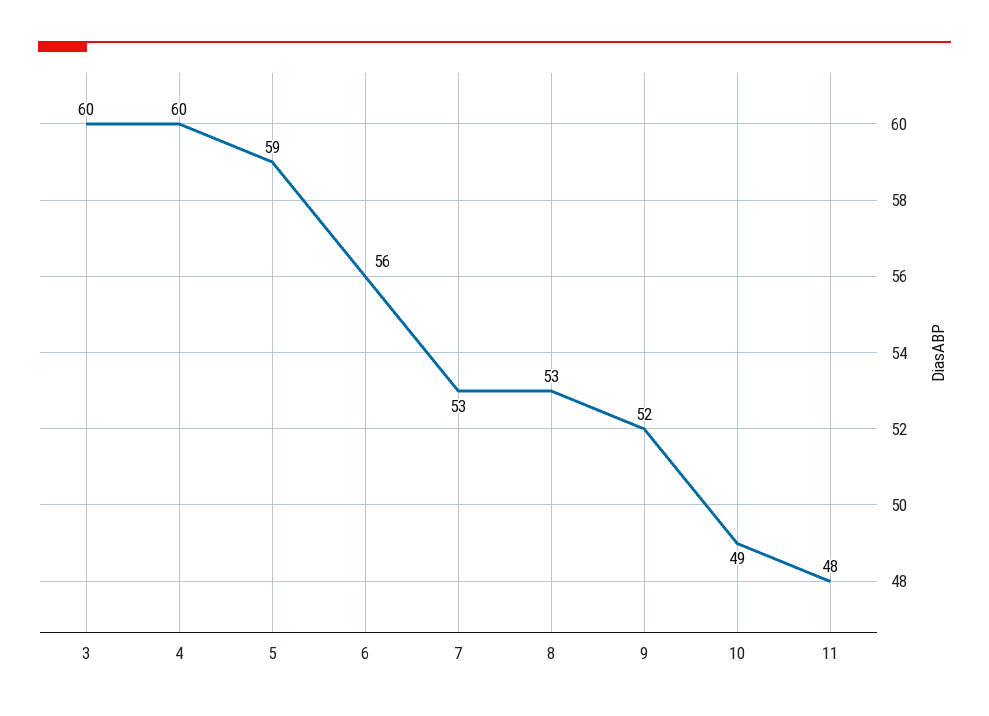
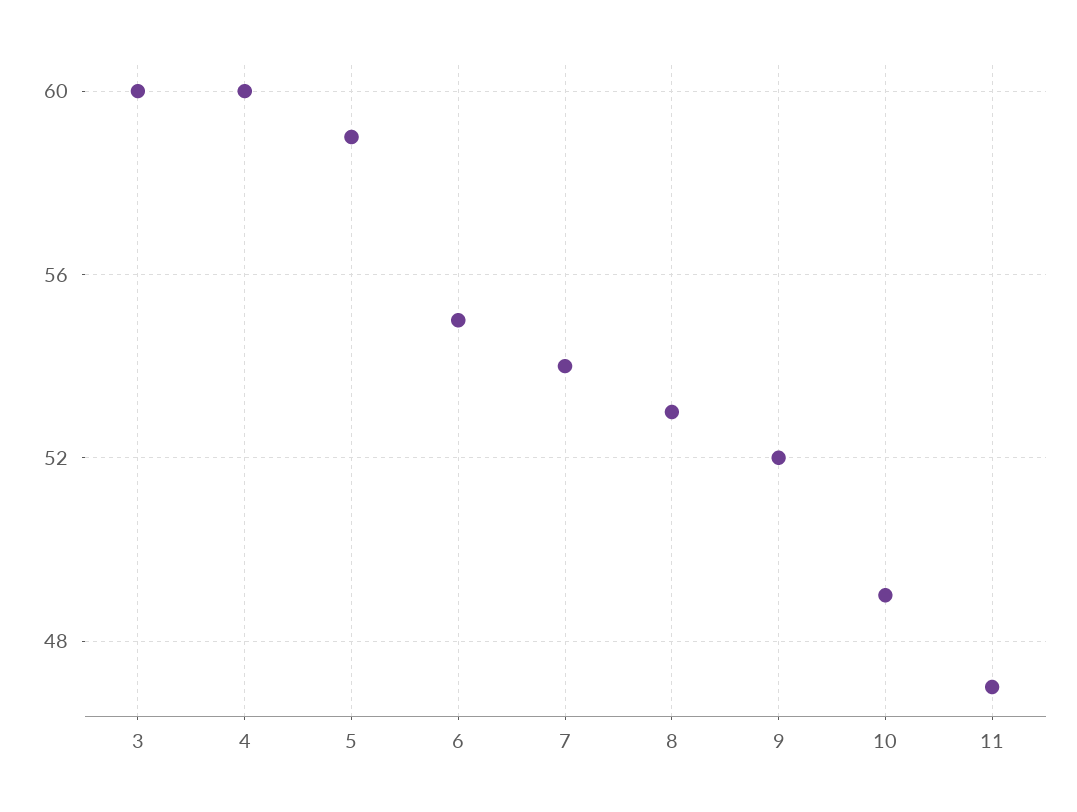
6: 56 -> 55
7: 53 -> 54
11: 48 -> 47

